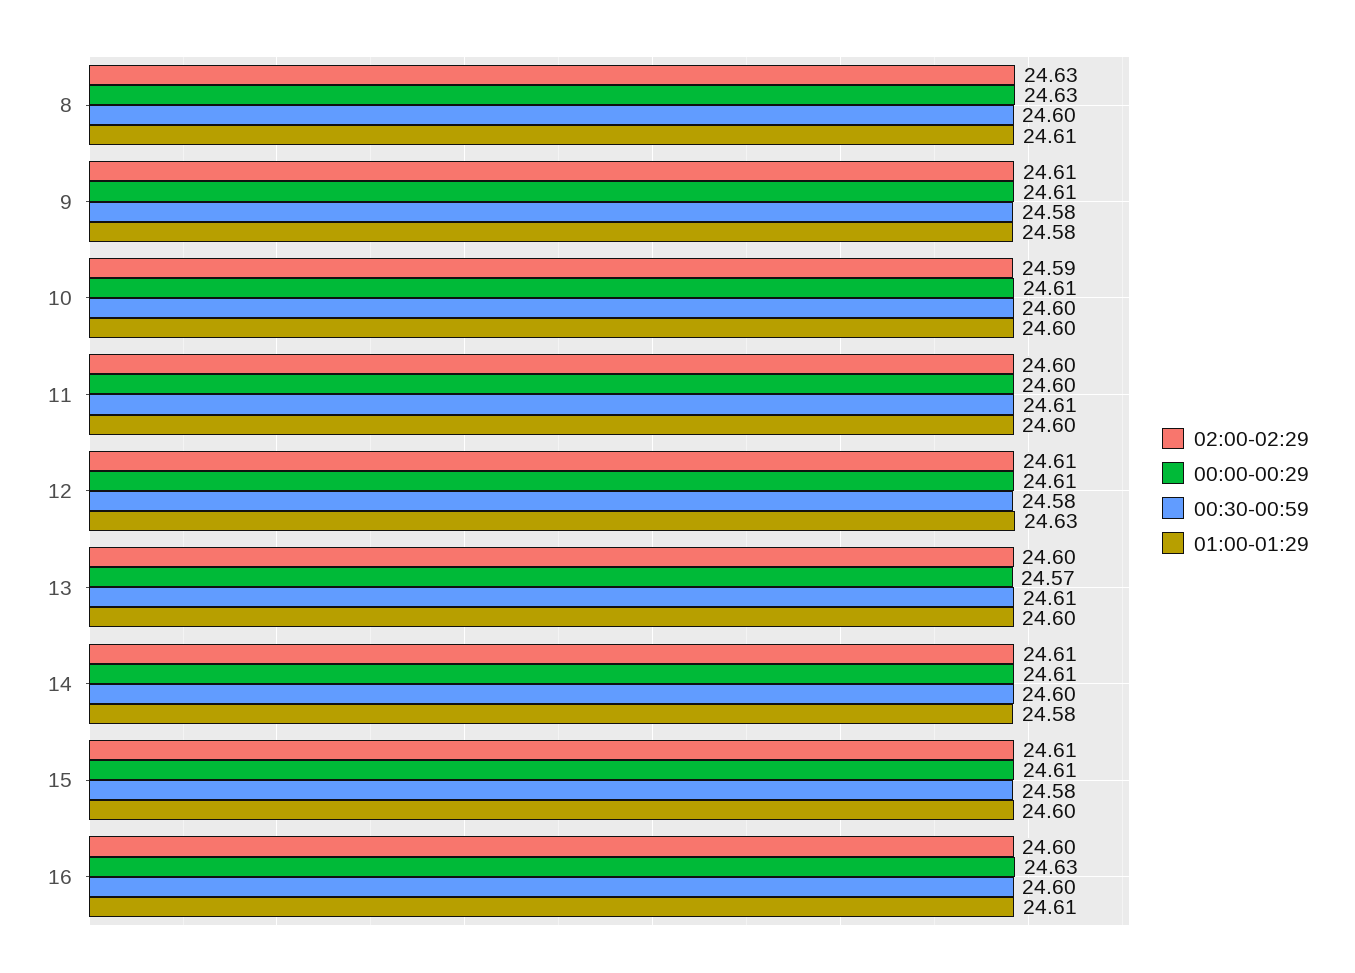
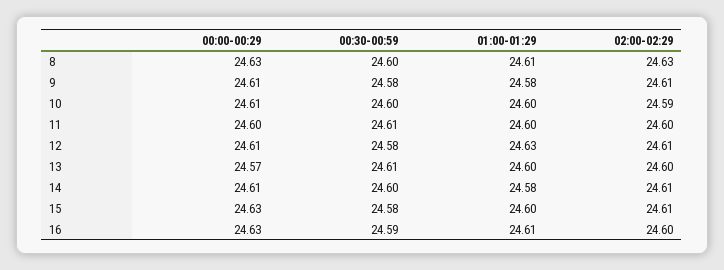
00:00-00:29, 15: 24.61 -> 24.63
00:30-00:59, 16: 24.6 -> 24.59

